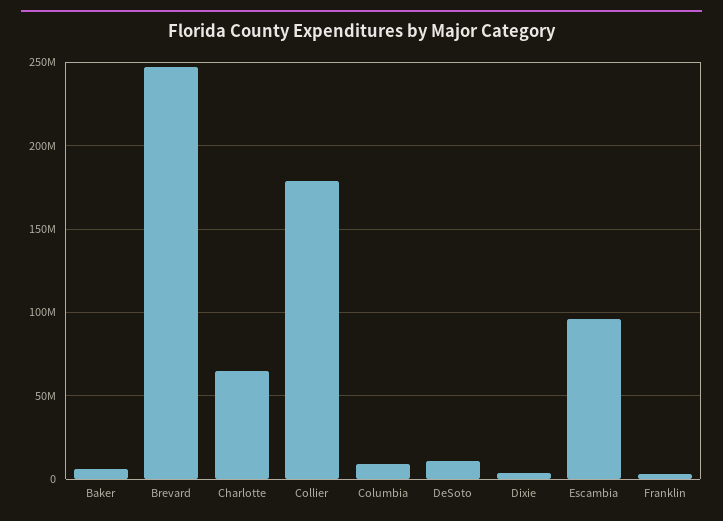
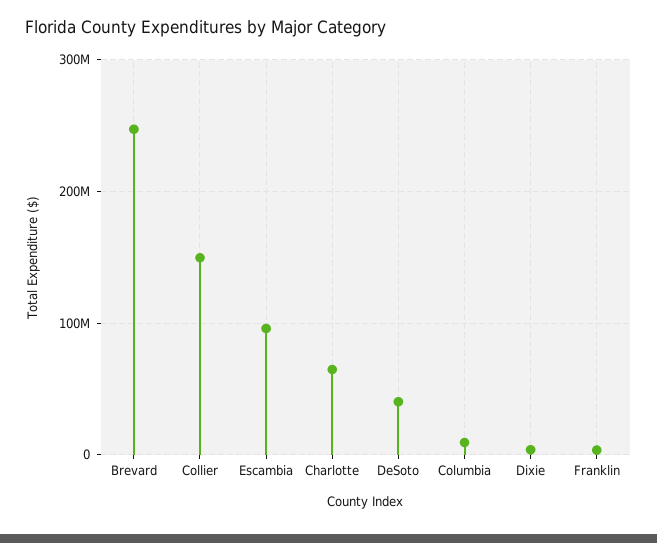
Baker: 5000000 -> none
Collier: 180000000 -> 150000000
DeSoto: 10000000 -> 40000000

